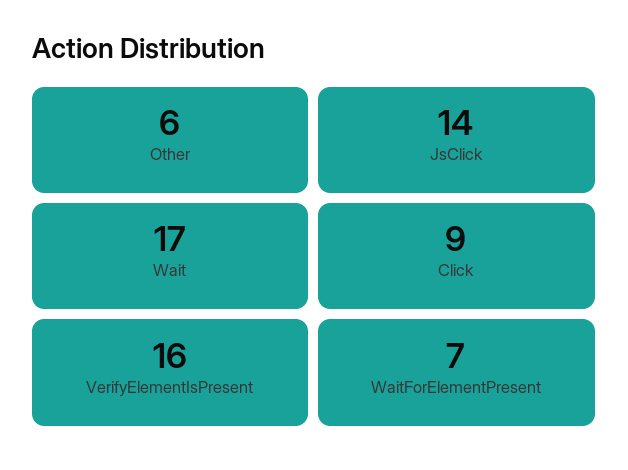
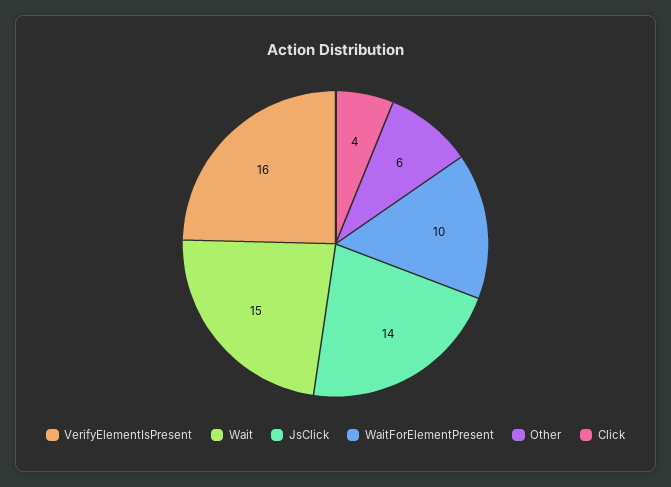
Wait: 17 -> 15
Click: 9 -> 4
WaitForElementPresent: 7 -> 10

